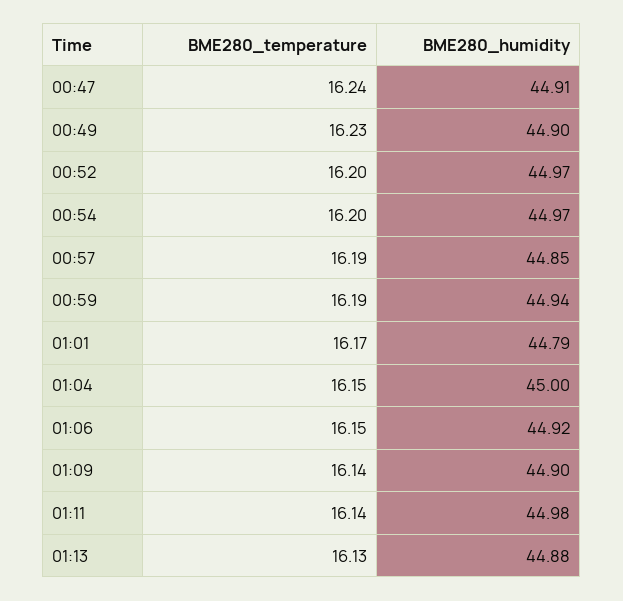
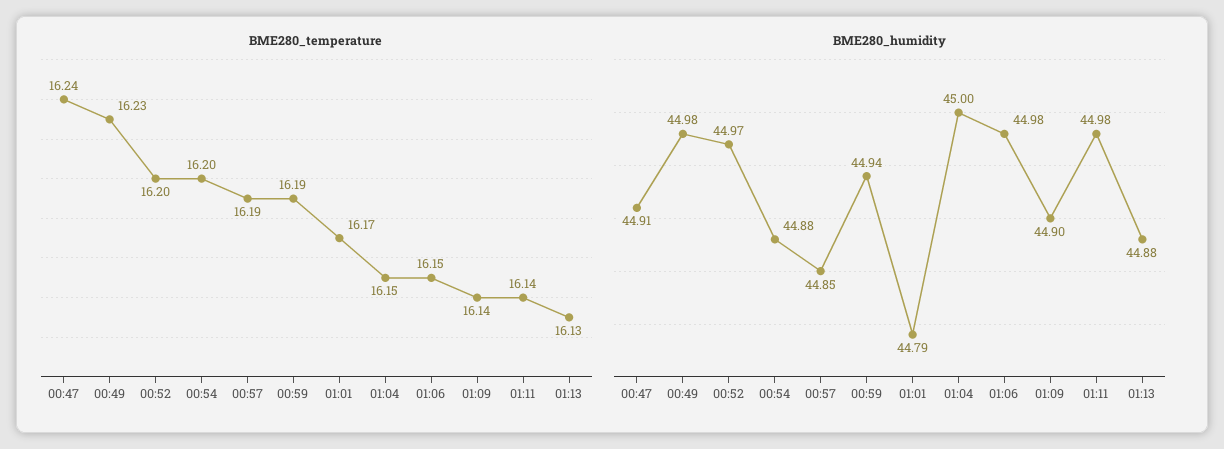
BME280_humidity, 00:49: 44.9 -> 44.98
BME280_humidity, 00:54: 44.97 -> 44.88
BME280_humidity, 01:06: 44.92 -> 44.98

